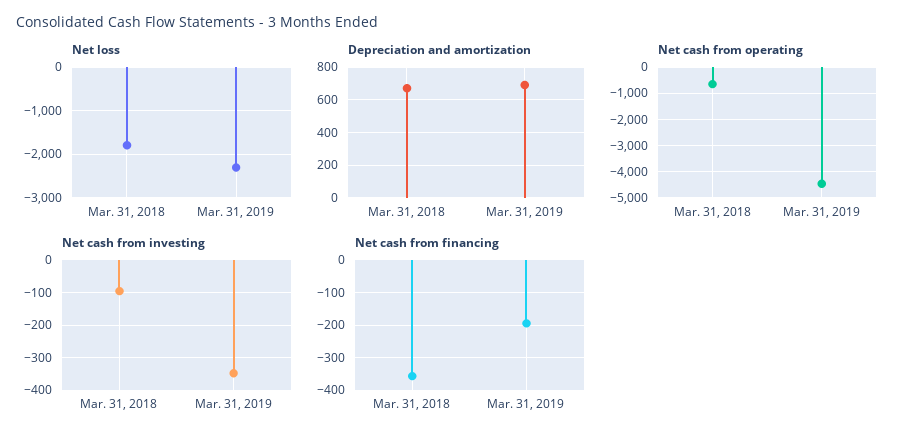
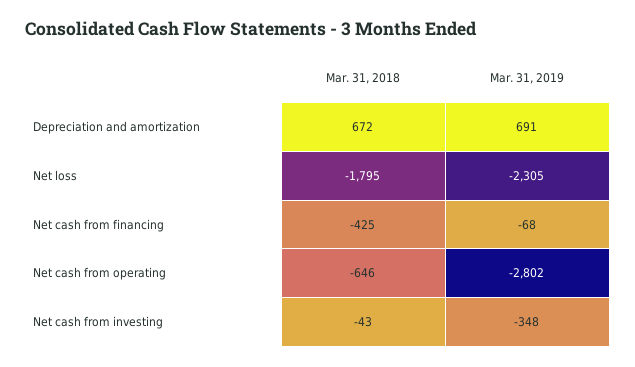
Net cash from operating, Mar. 31, 2019: -4500 -> -2802
Net cash from investing, Mar. 31, 2018: -100 -> -43
Net cash from financing, Mar. 31, 2018: -360 -> -425
Net cash from financing, Mar. 31, 2019: -200 -> -68

